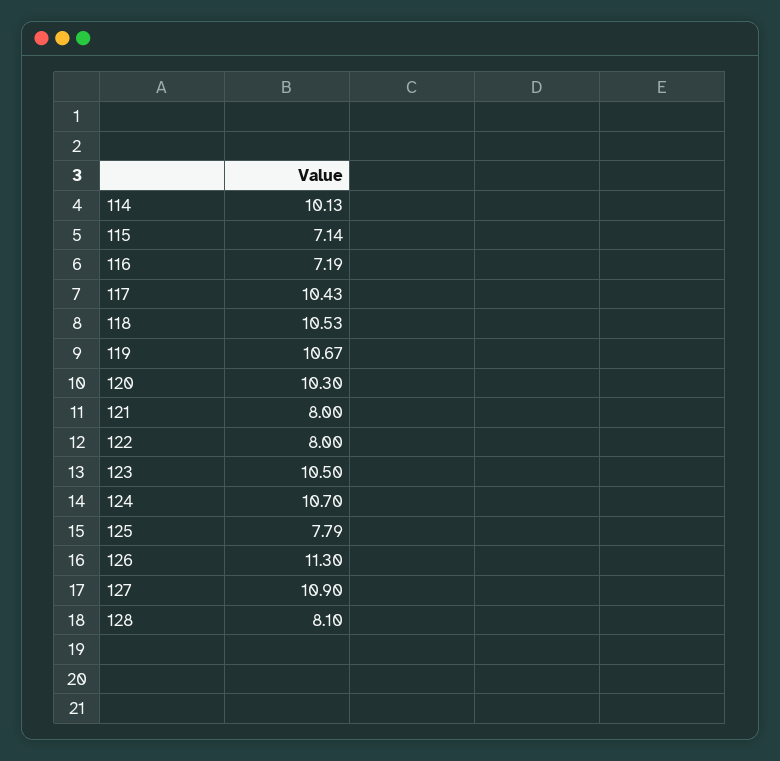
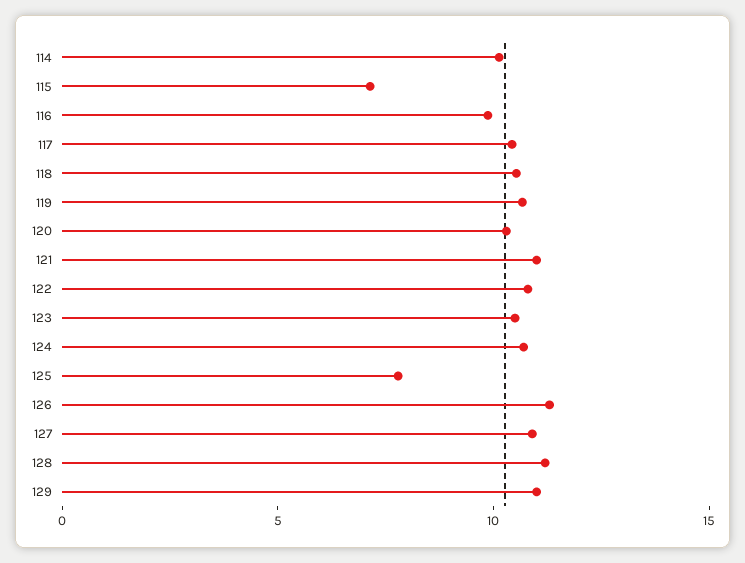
116: 7.19 -> 10
121: 8 -> 11
122: 8 -> 11
128: 8.1 -> 11
129: none -> 11

